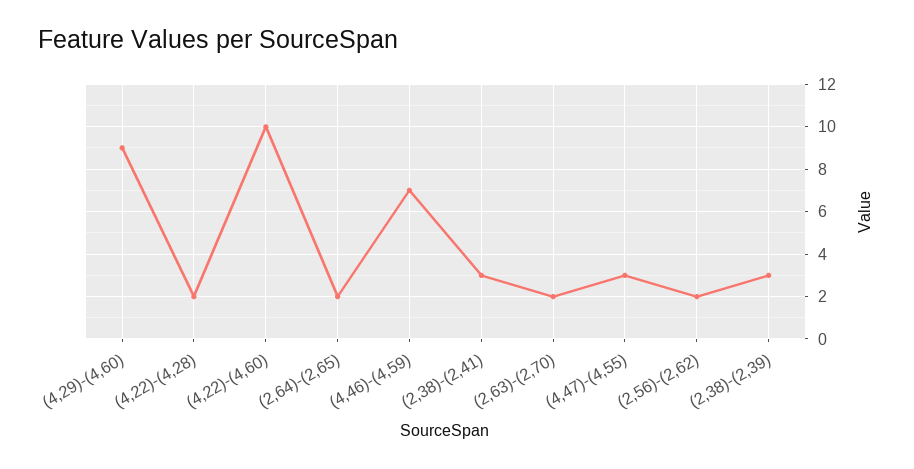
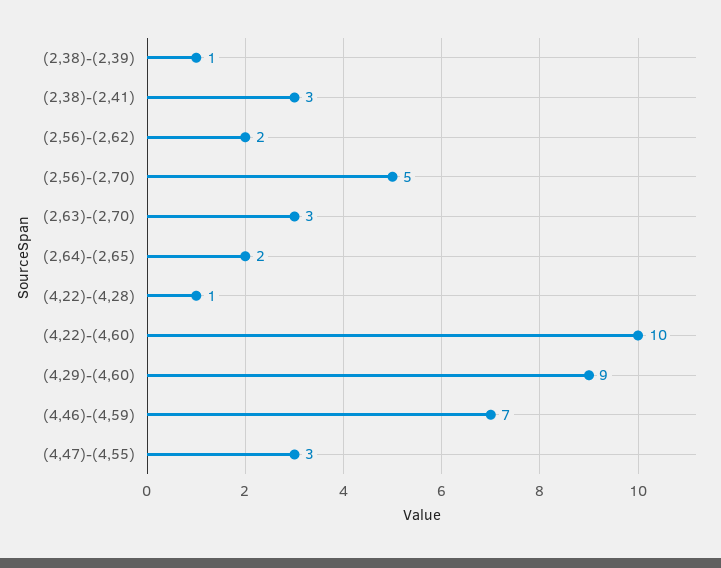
(4,22)-(4,28): 2 -> 1
(2,63)-(2,70): 2 -> 3
(2,38)-(2,39): 3 -> 1
(2,56)-(2,70): none -> 5

